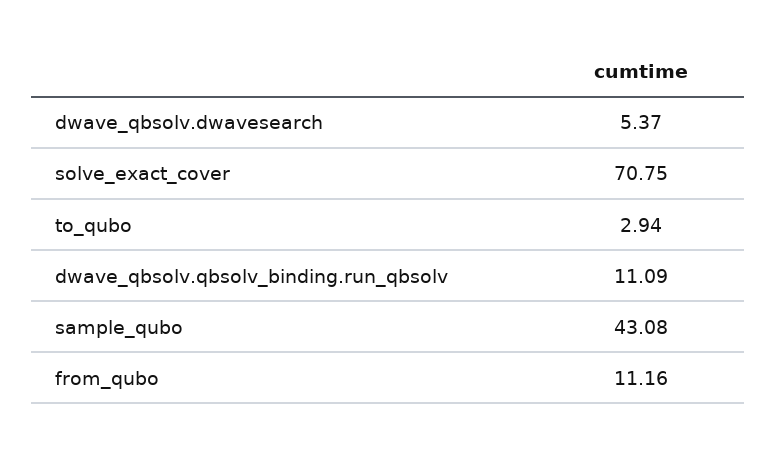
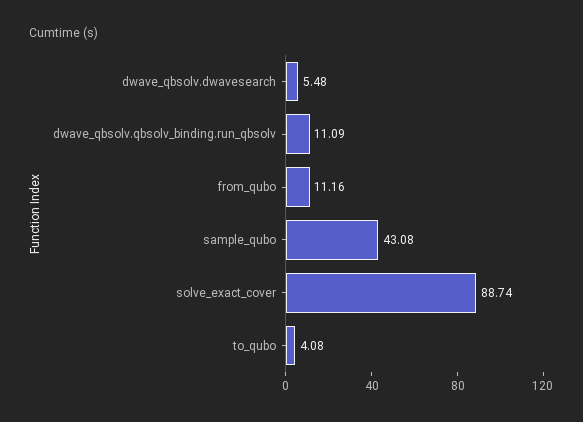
dwave_qbsolv.dwavesearch: 5.37 -> 5.48
solve_exact_cover: 70.75 -> 88.74
to_qubo: 2.94 -> 4.08

